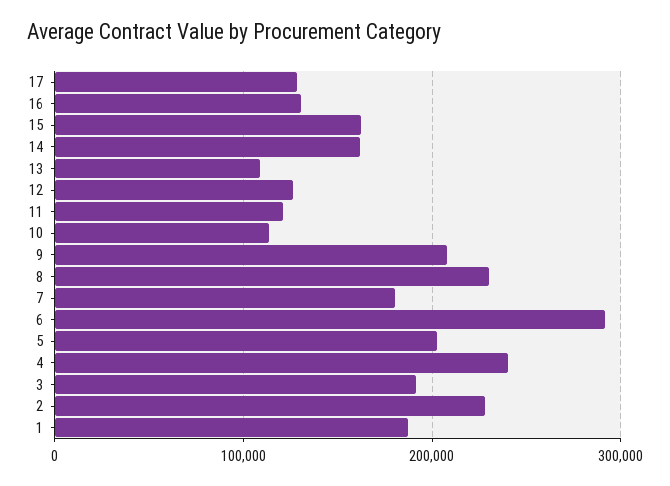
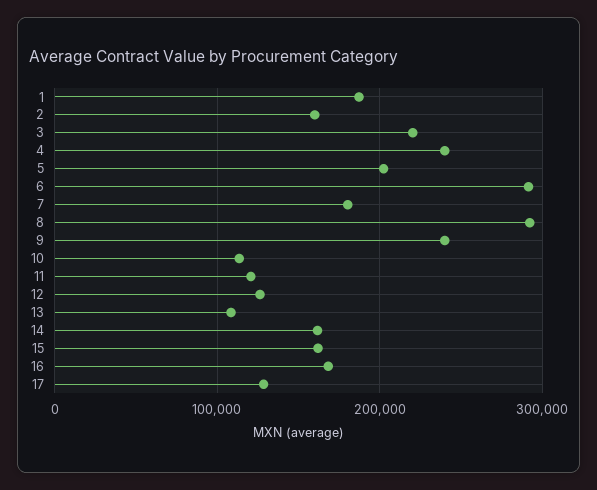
16: 130000 -> 170000
9: 210000 -> 240000
8: 230000 -> 290000
3: 190000 -> 220000
2: 230000 -> 160000

